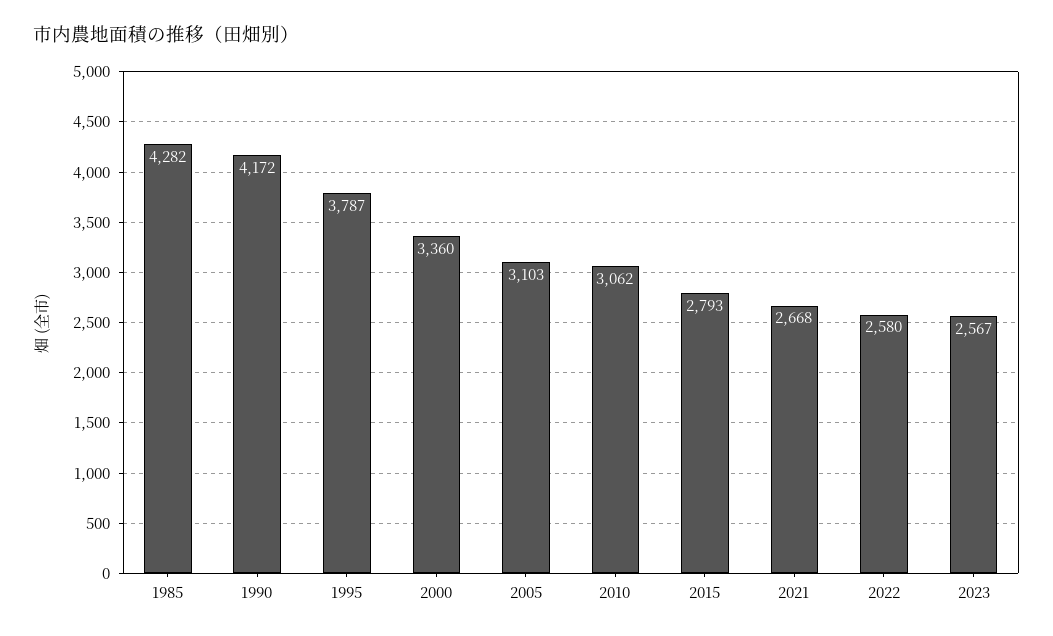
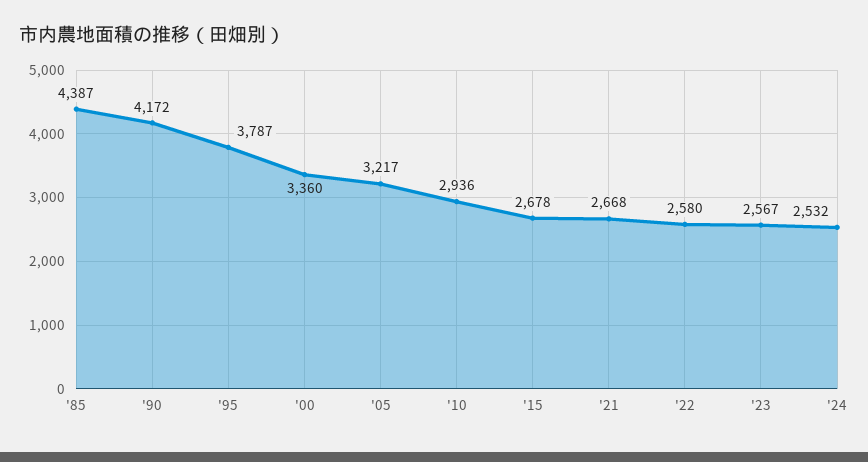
1985: 4282 -> 4387
2005: 3103 -> 3217
2010: 3062 -> 2936
2015: 2793 -> 2678
'24: none -> 2532

